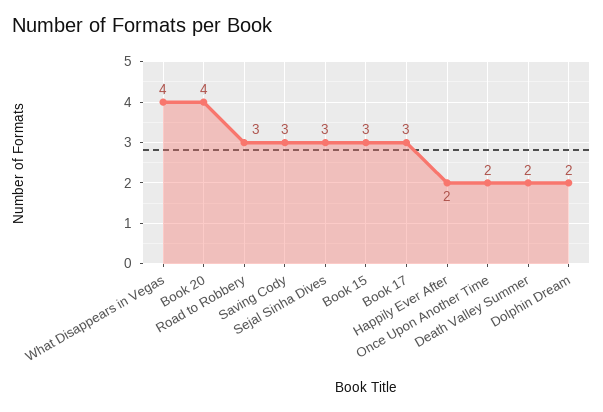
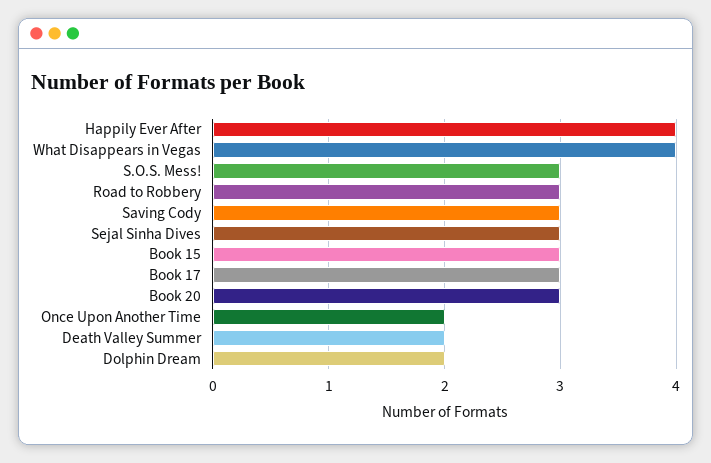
Book 20: 4 -> 3
Happily Ever After: 2 -> 4
S.O.S. Mess!: none -> 3

